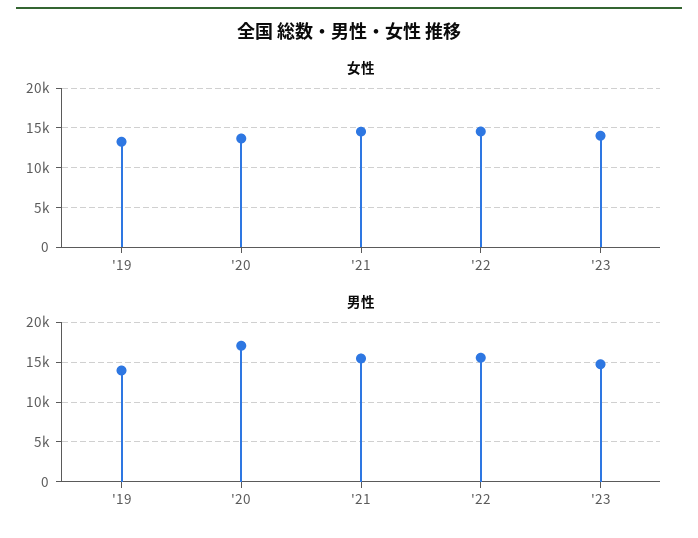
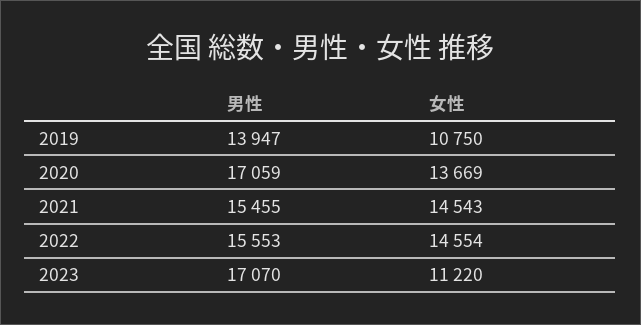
女性, '19: 13000 -> 10750
女性, '23: 14000 -> 11220
男性, '23: 15000 -> 17070

